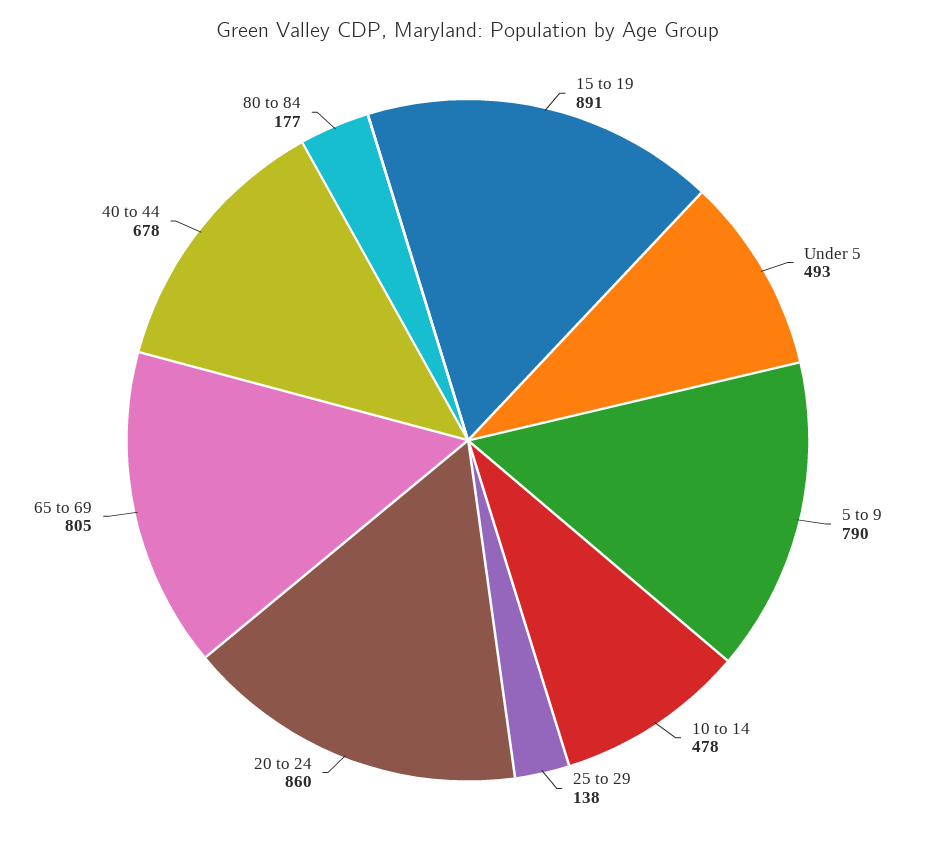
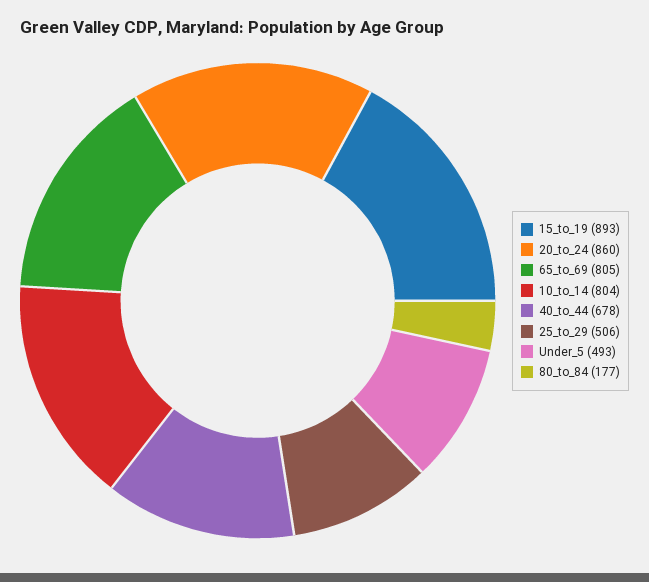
15 to 19: 891 -> 893
5 to 9: 790 -> none
10 to 14: 478 -> 804
25 to 29: 138 -> 506

